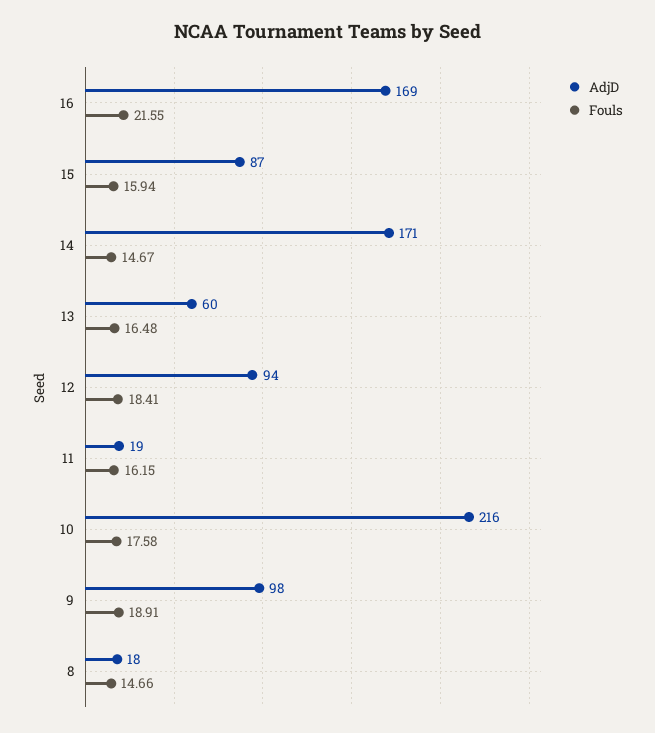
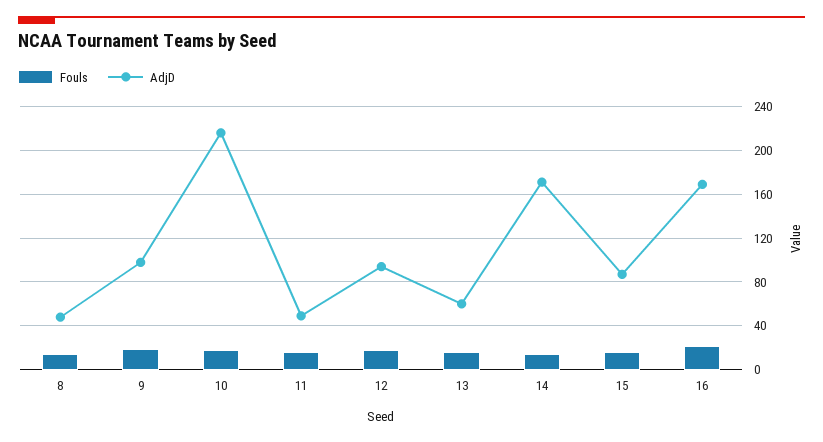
AdjD, 11: 19 -> 50
AdjD, 8: 18 -> 50

